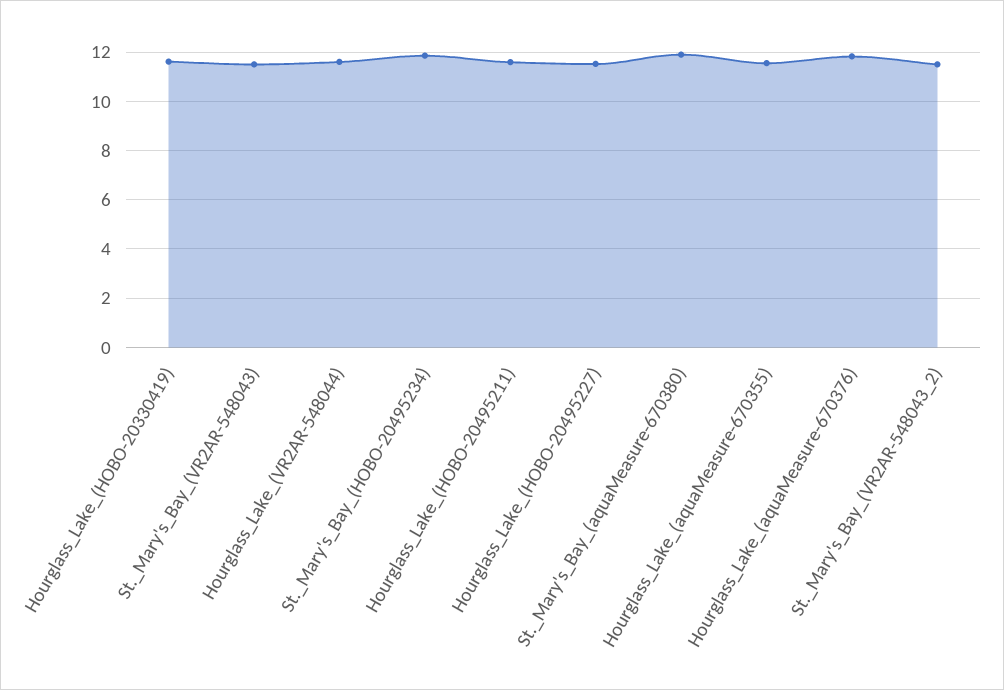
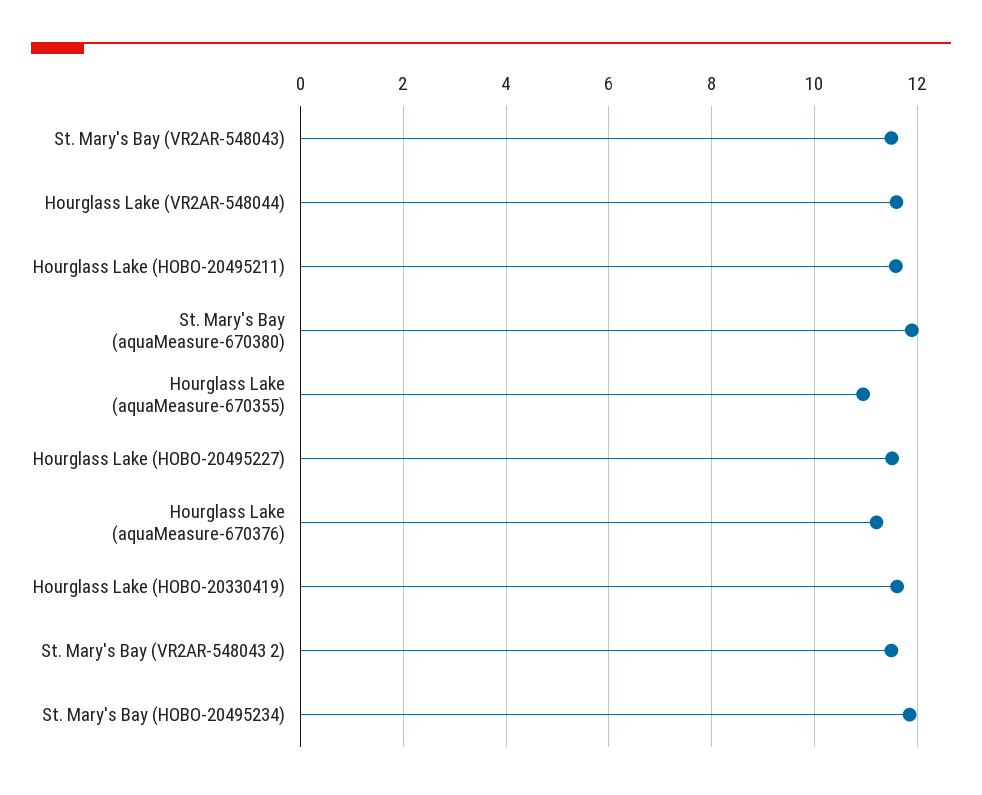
Hourglass_Lake_(aquaMeasure-670355): 11.5 -> 11
Hourglass_Lake_(aquaMeasure-670376): 11.75 -> 11.2

